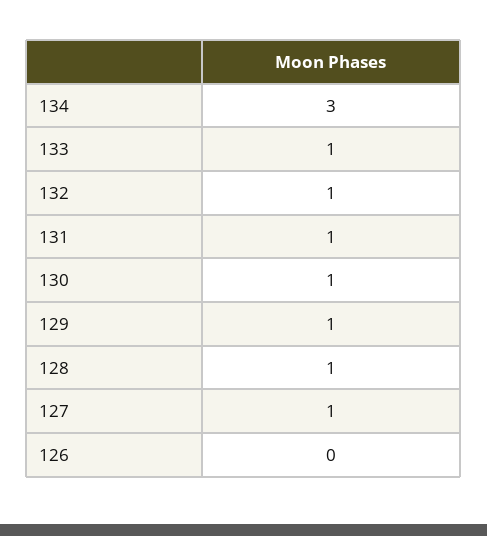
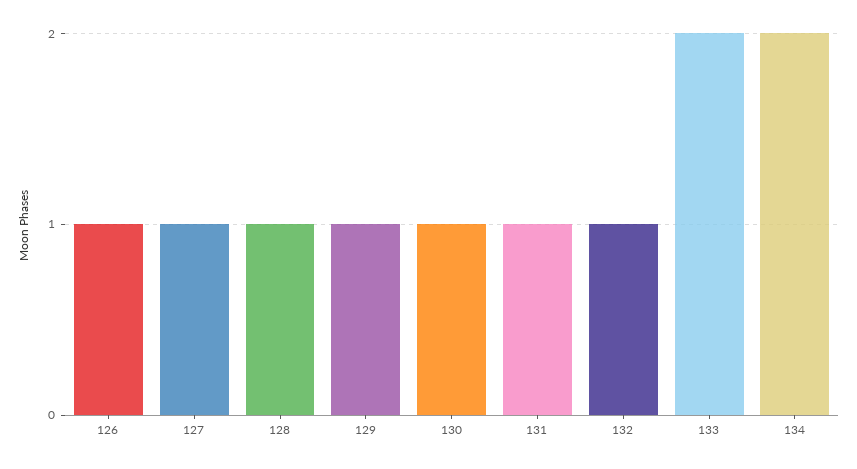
134: 3 -> 2
133: 1 -> 2
126: 0 -> 1

